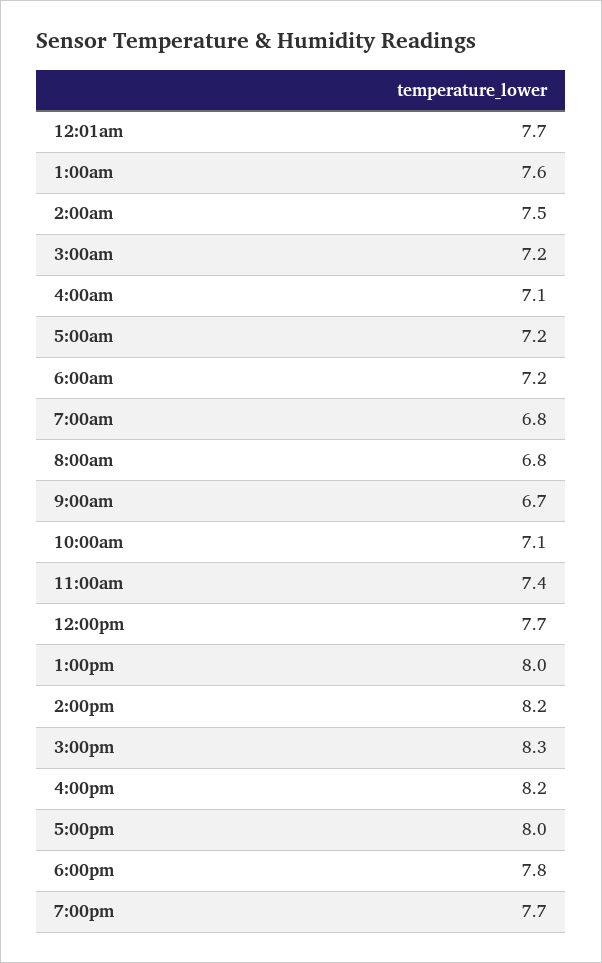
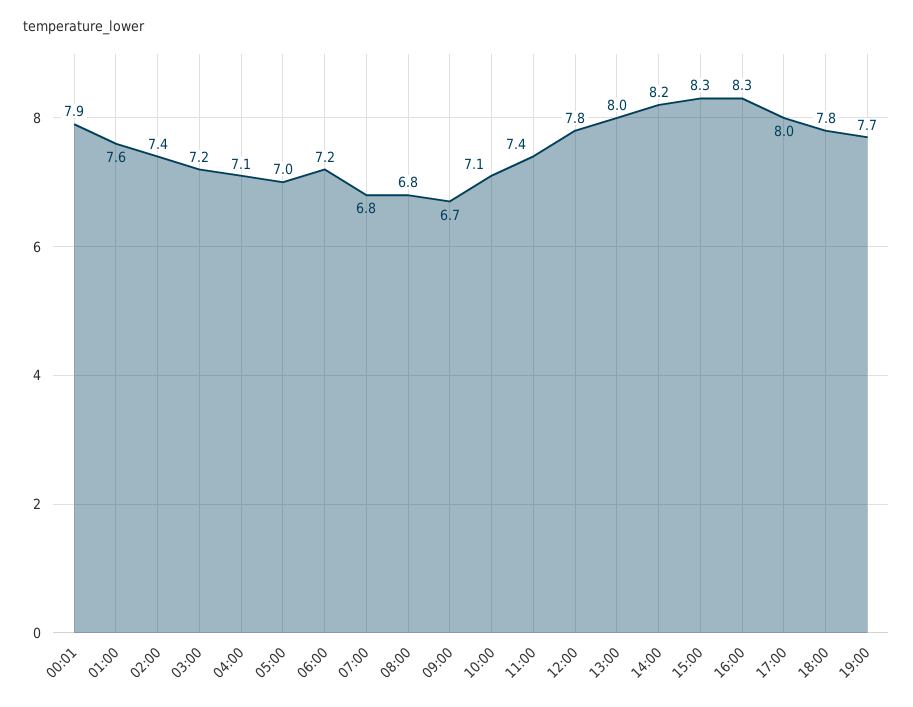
12:01am: 7.7 -> 7.9
2:00am: 7.5 -> 7.4
5:00am: 7.2 -> 7
12:00pm: 7.7 -> 7.8
4:00pm: 8.2 -> 8.3

